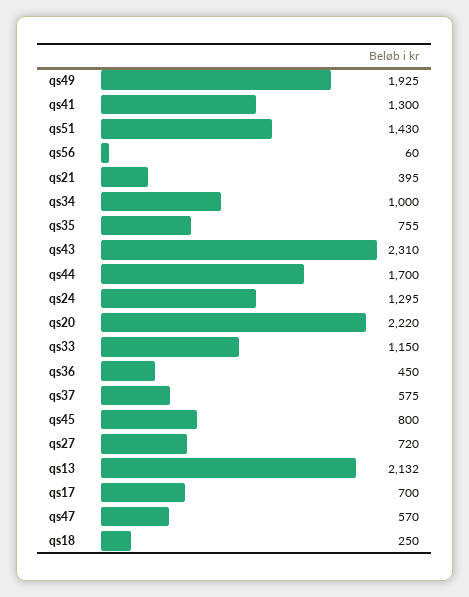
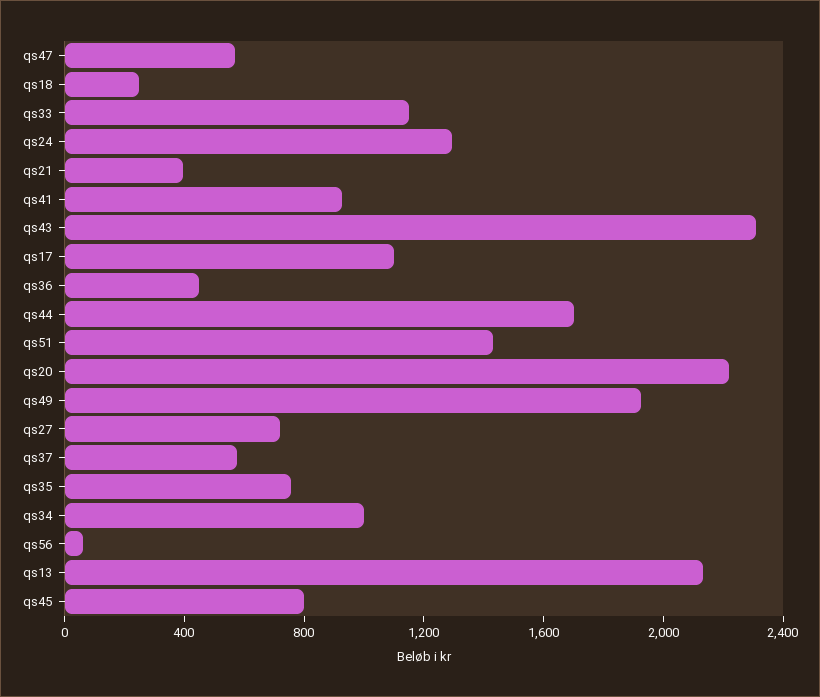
qs41: 1300 -> 900
qs17: 700 -> 1100

